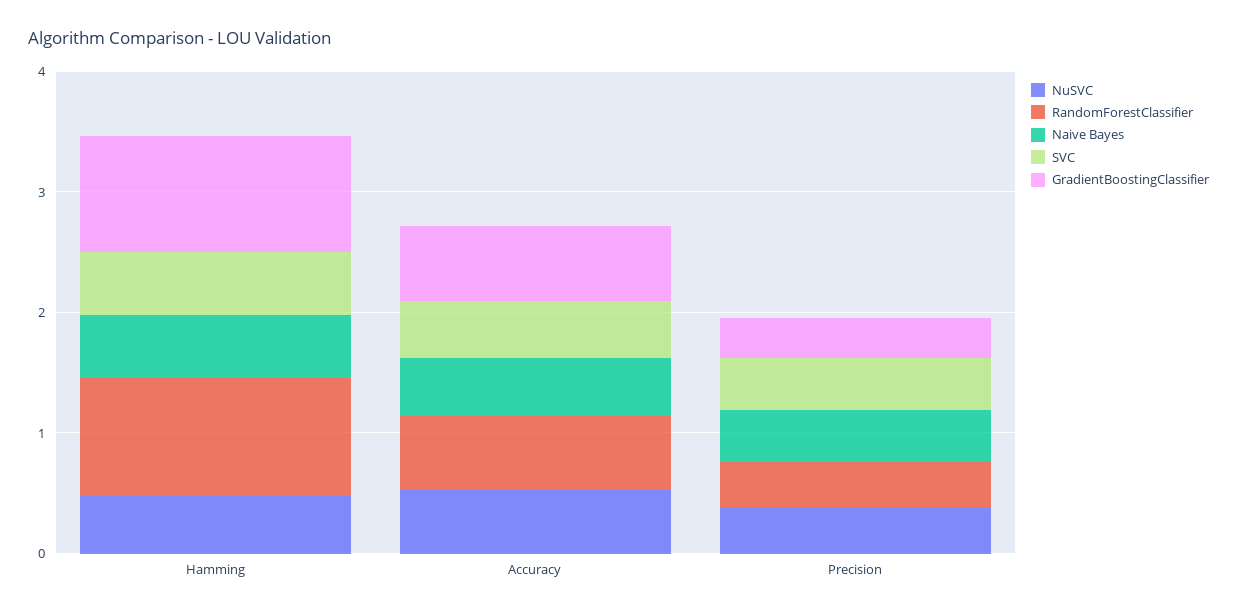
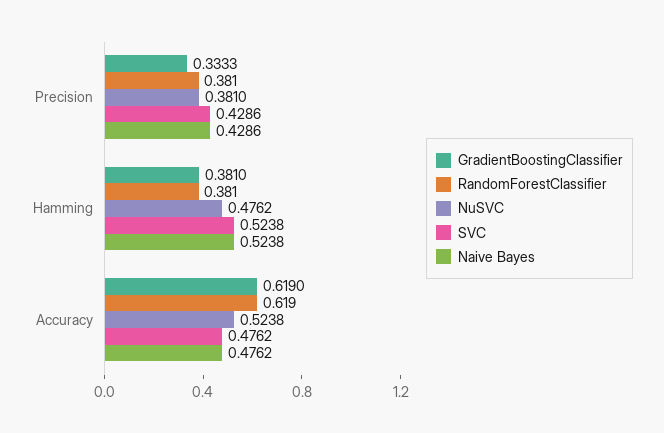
RandomForestClassifier, Hamming: 1 -> 0.381
GradientBoostingClassifier, Hamming: 1 -> 0.381

